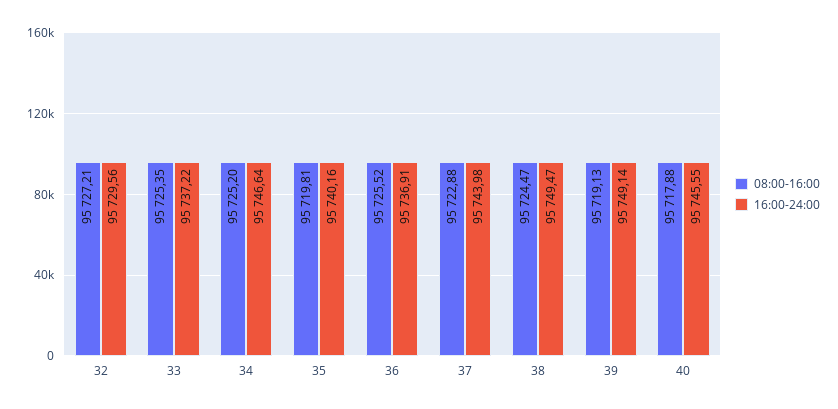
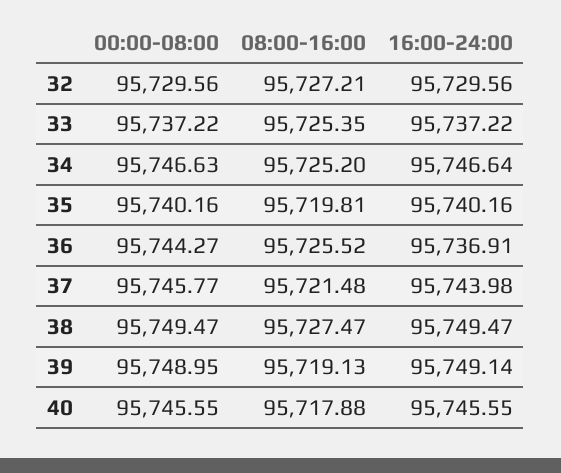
08:00-16:00, 37: 95722.88 -> 95721.48
08:00-16:00, 38: 95724.47 -> 95727.47
00:00-08:00, 32: none -> 95729.56
00:00-08:00, 33: none -> 95737.22
00:00-08:00, 34: none -> 95746.63
00:00-08:00, 35: none -> 95740.16
00:00-08:00, 36: none -> 95744.27
00:00-08:00, 37: none -> 95745.77
00:00-08:00, 38: none -> 95749.47
00:00-08:00, 39: none -> 95748.95
00:00-08:00, 40: none -> 95745.55

